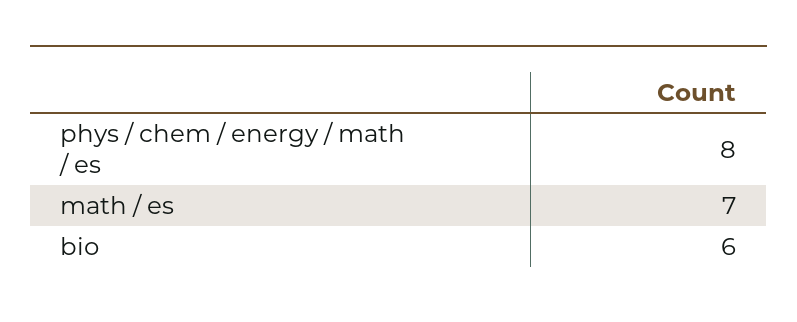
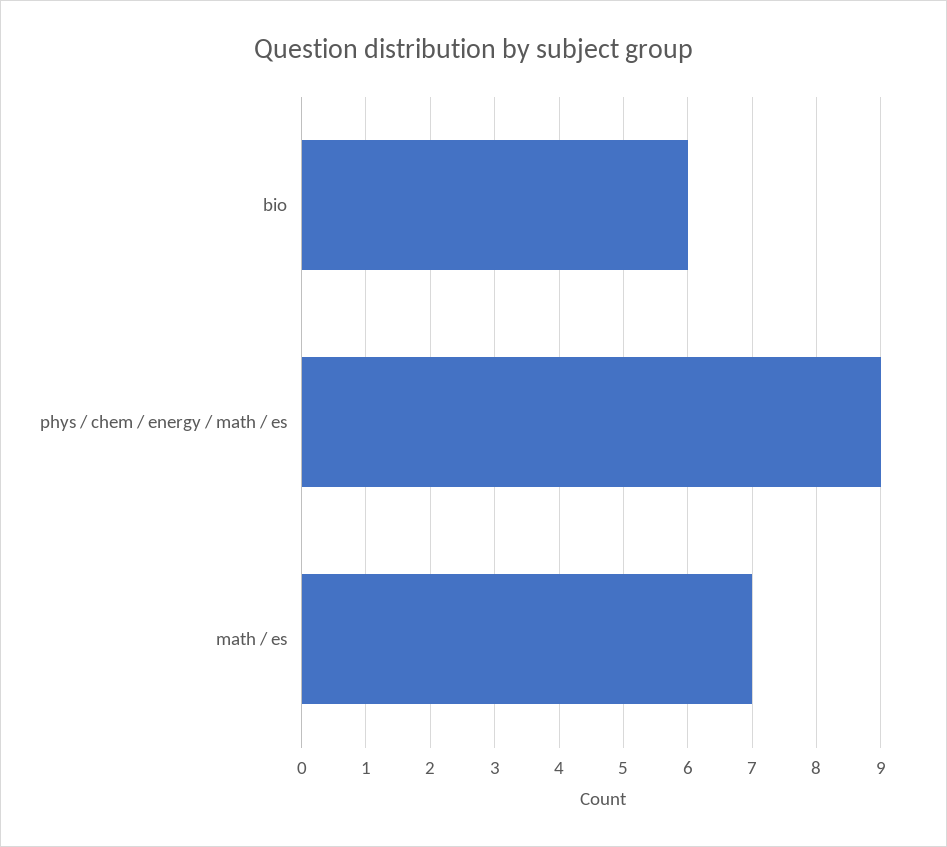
phys / chem / energy / math / es: 8 -> 9

